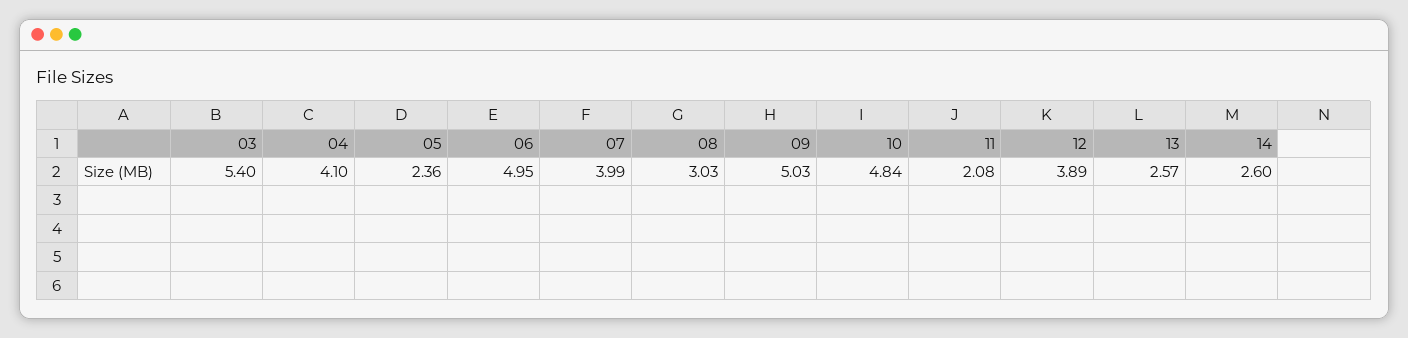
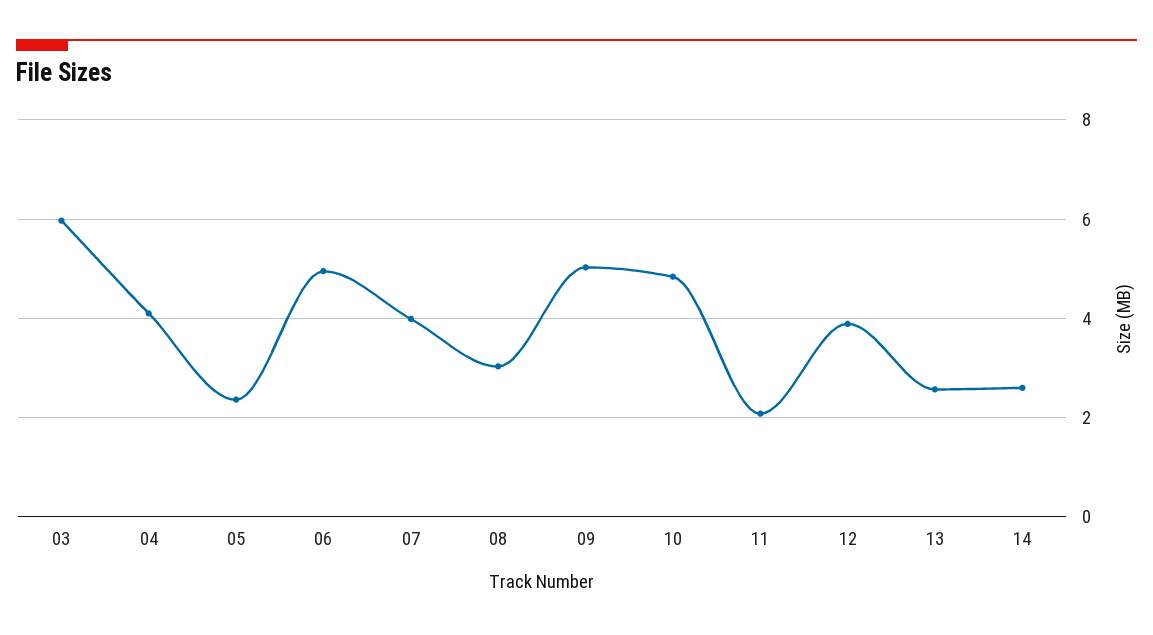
03: 5.4 -> 6

